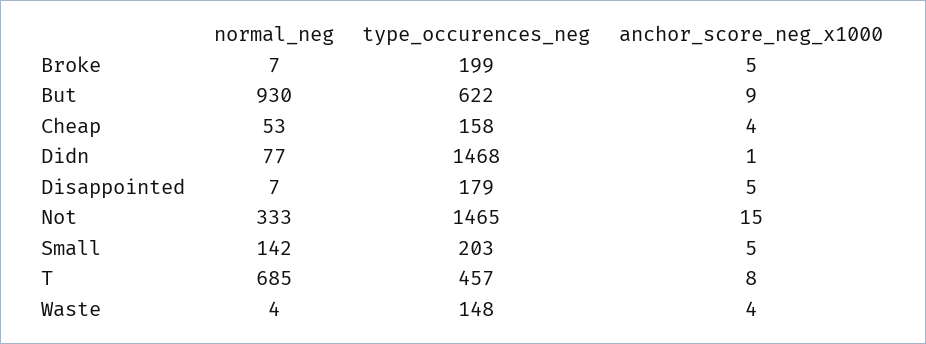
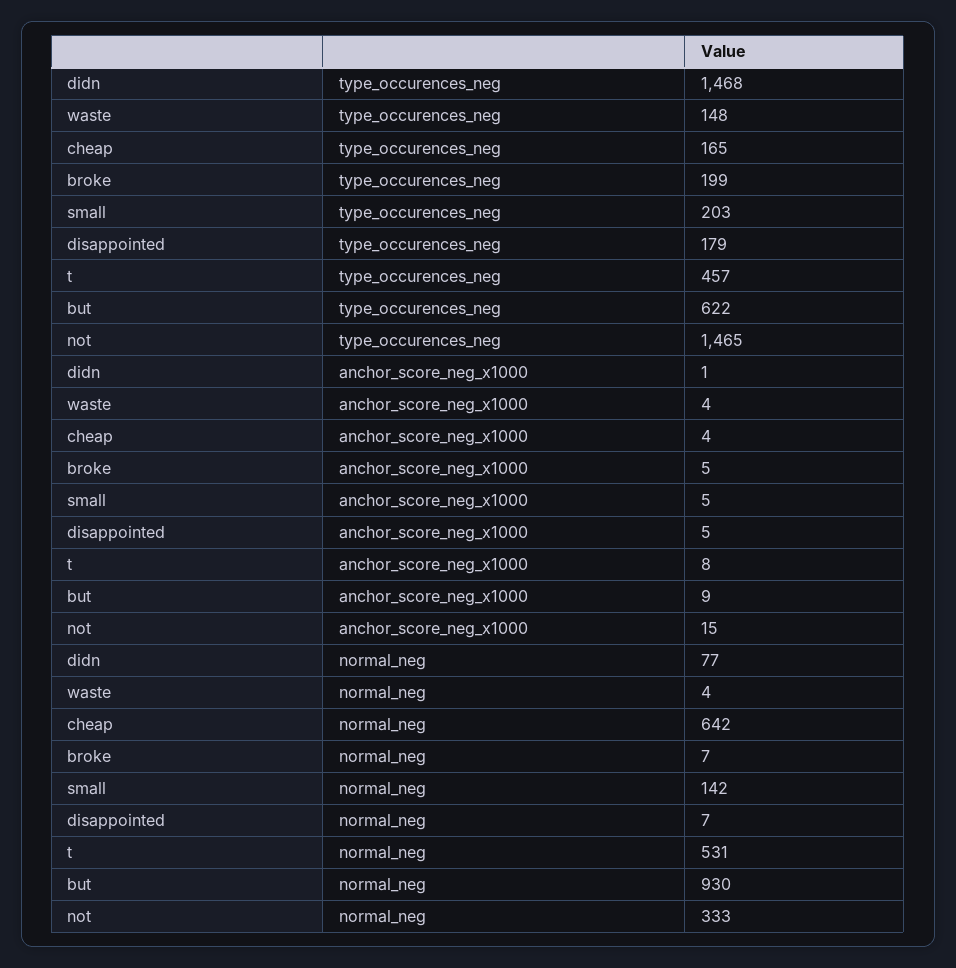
normal_neg, Cheap: 53 -> 642
type_occurences_neg, Cheap: 158 -> 165
normal_neg, T: 685 -> 531

